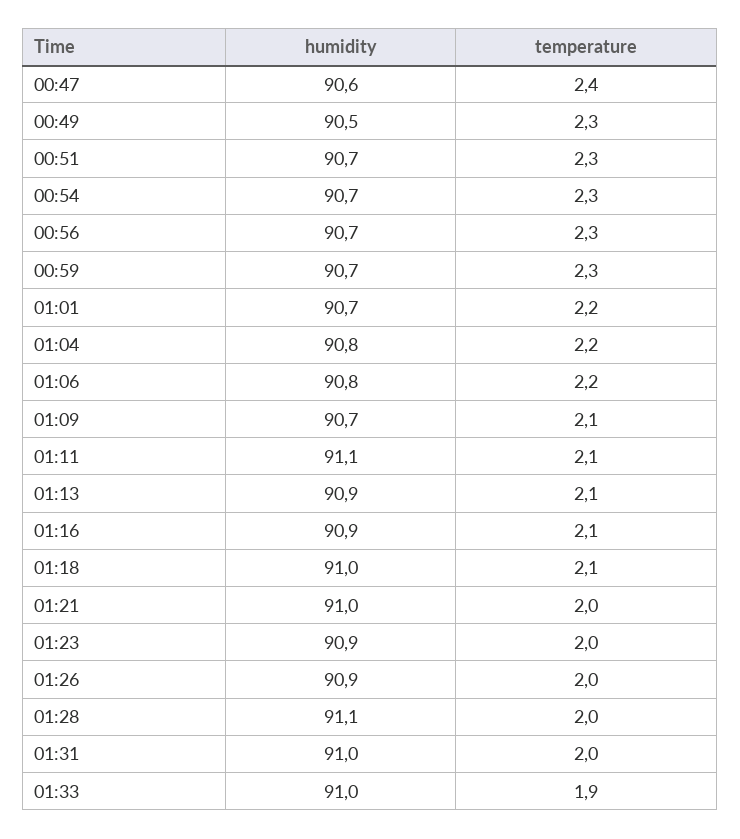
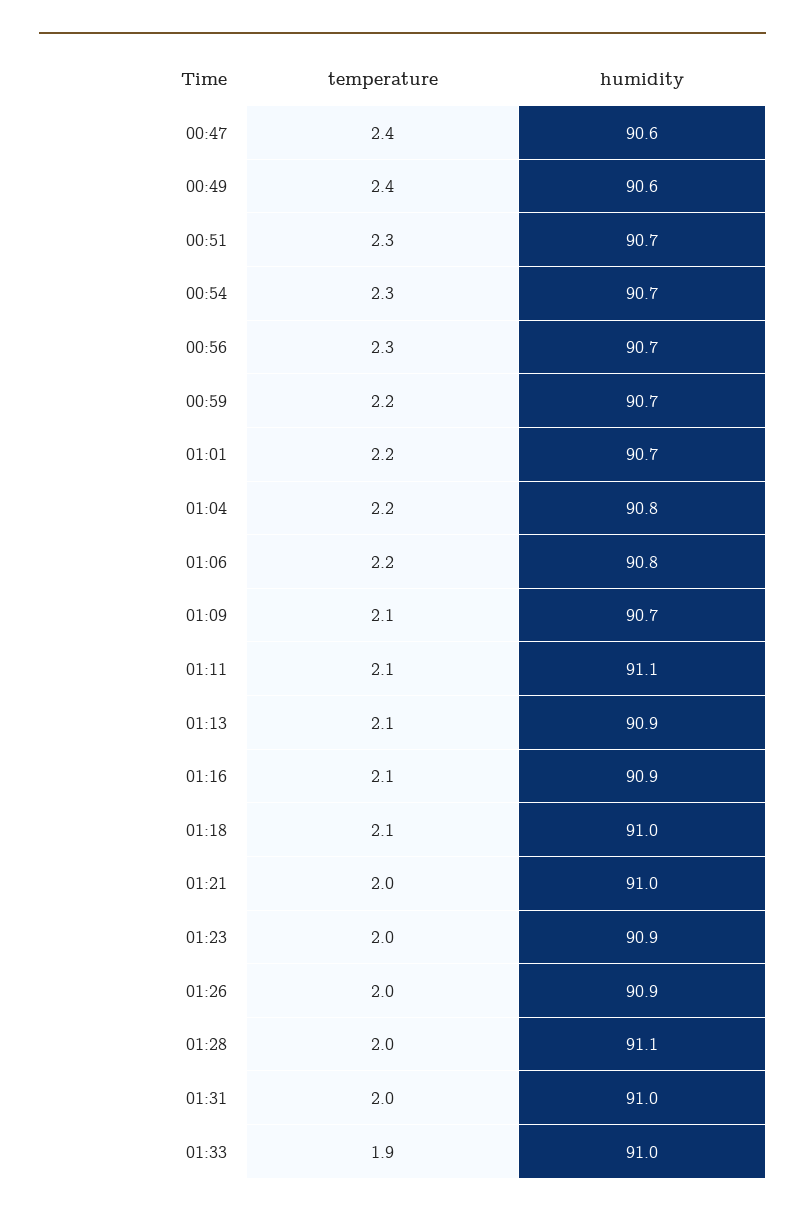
humidity, 00:49: 90.5 -> 90.6
temperature, 00:49: 2.3 -> 2.4
temperature, 00:59: 2.3 -> 2.2

